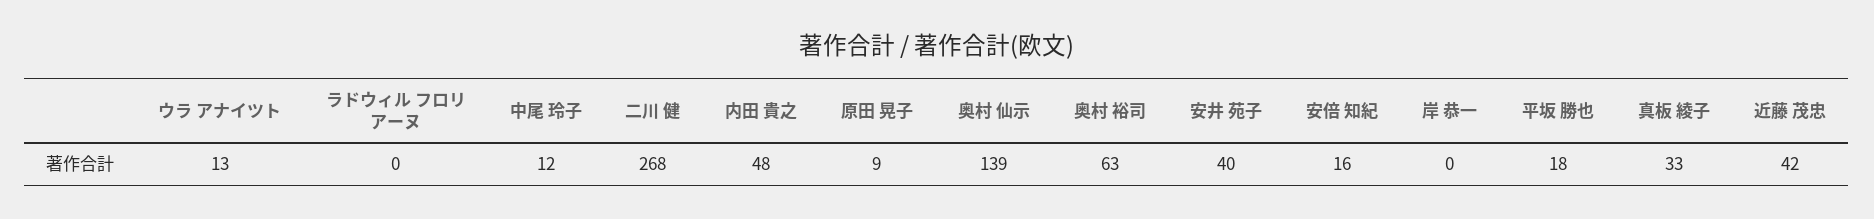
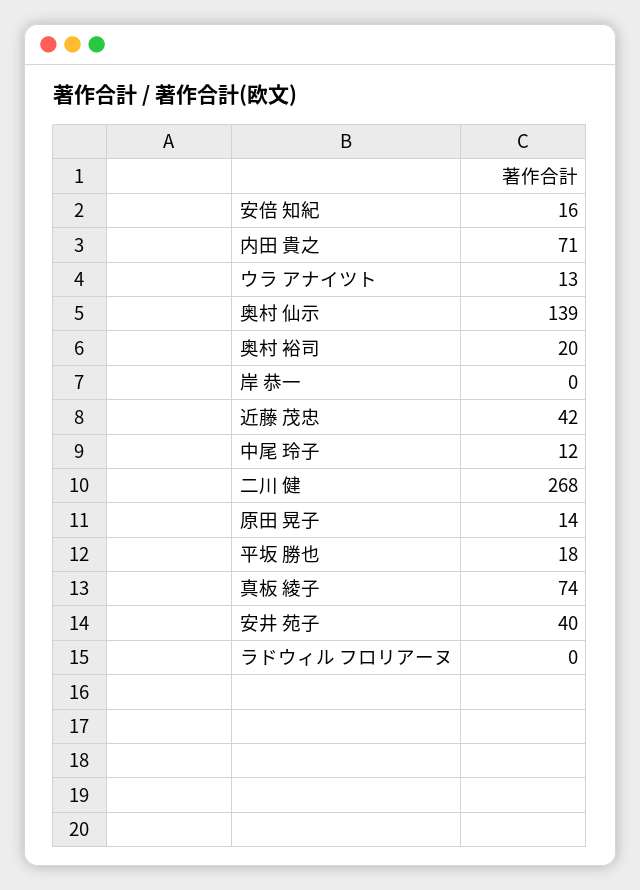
内田 貴之: 48 -> 71
原田 晃子: 9 -> 14
奥村 裕司: 63 -> 20
真板 綾子: 33 -> 74

